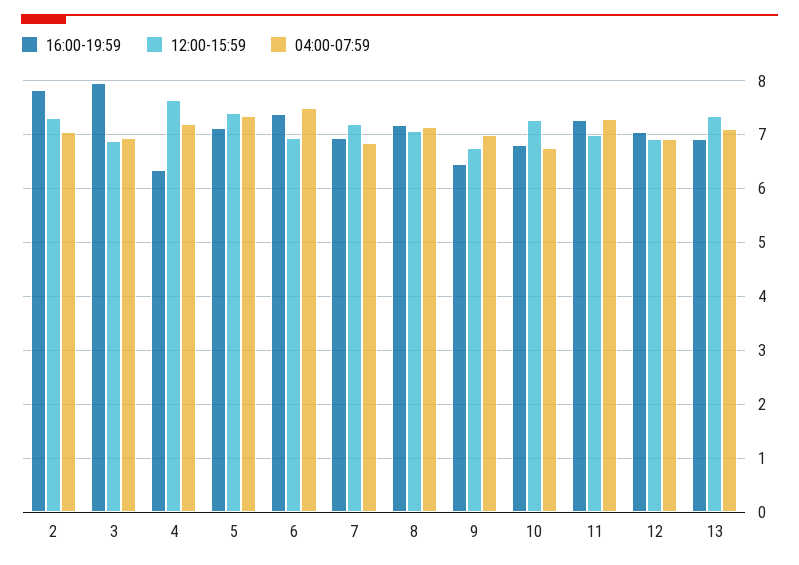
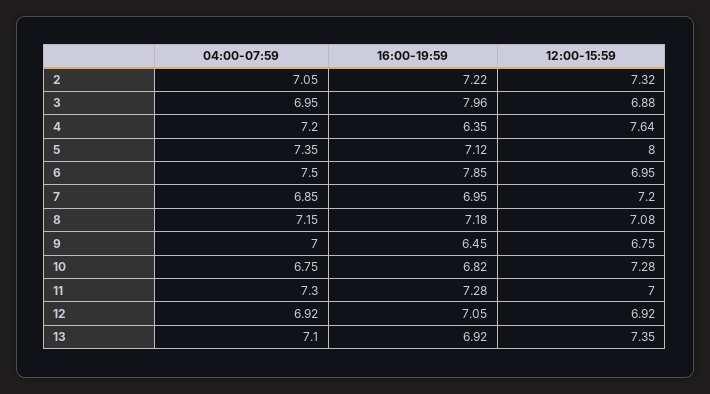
16:00-19:59, 2: 7.8 -> 7.22
12:00-15:59, 5: 7.4 -> 8
16:00-19:59, 6: 7.4 -> 7.85

